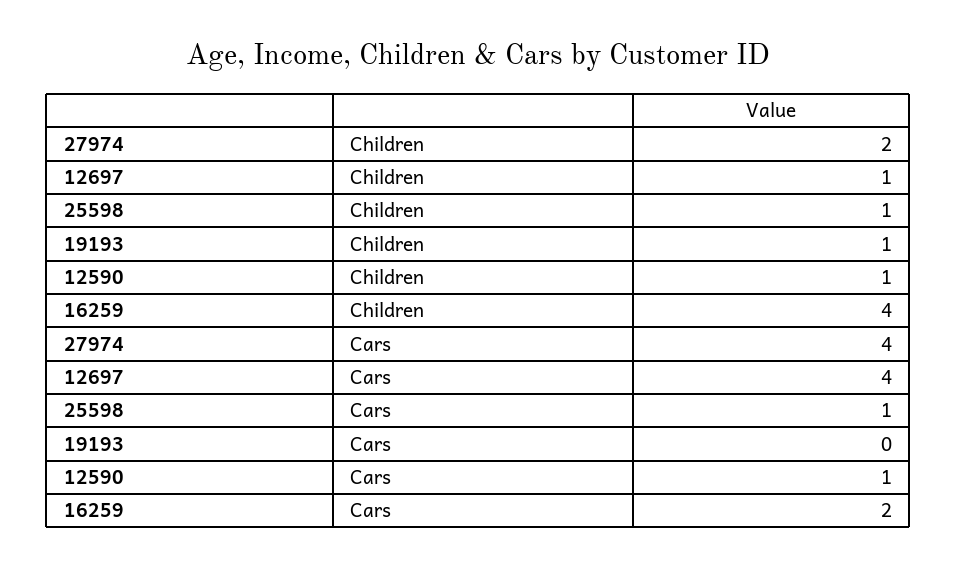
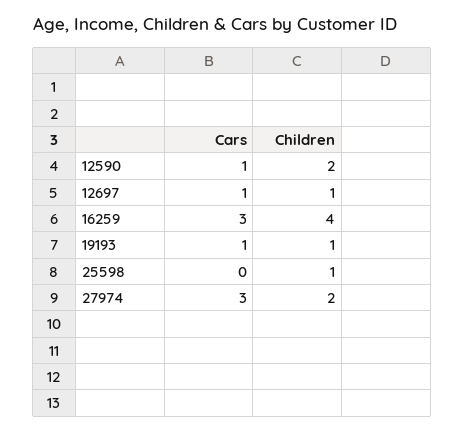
12590, Children: 1 -> 2
27974, Cars: 4 -> 3
12697, Cars: 4 -> 1
25598, Cars: 1 -> 0
19193, Cars: 0 -> 1
16259, Cars: 2 -> 3

